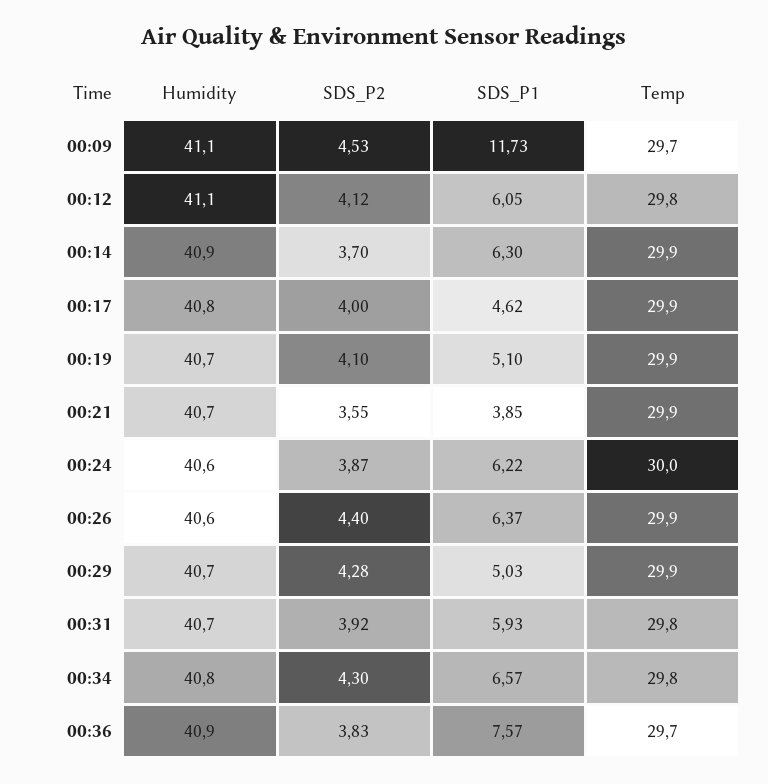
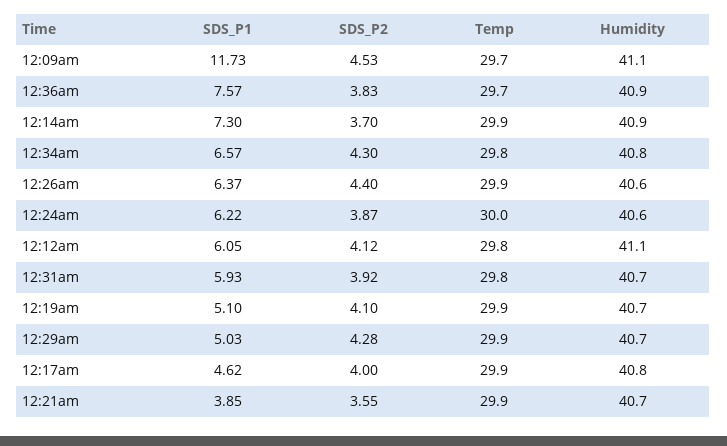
SDS_P1, 00:14: 6.3 -> 7.3

